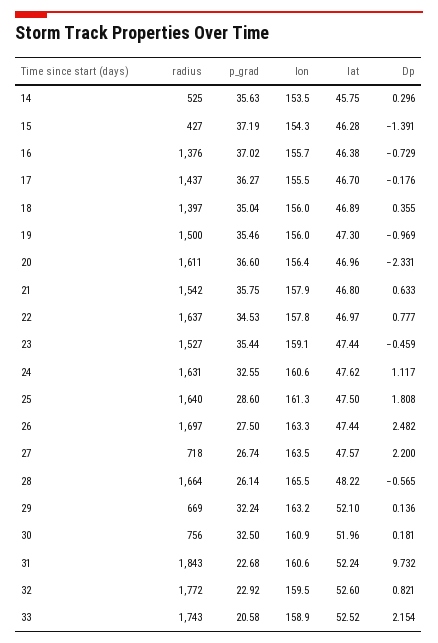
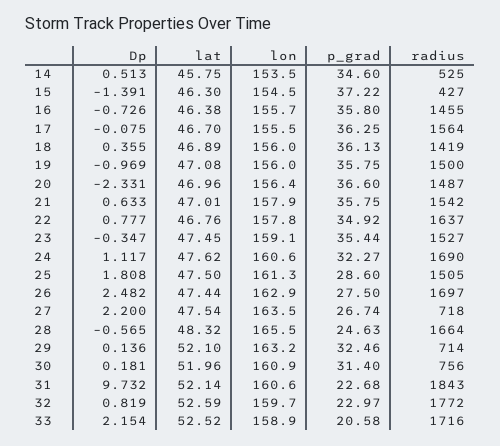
p_grad, 14: 35.63 -> 34.6
Dp, 14: 0.296 -> 0.513
p_grad, 15: 37.19 -> 37.22
lon, 15: 154.3 -> 154.5
lat, 15: 46.28 -> 46.3
radius, 16: 1376 -> 1455
p_grad, 16: 37.02 -> 35.8
Dp, 16: -0.729 -> -0.726
radius, 17: 1437 -> 1564
p_grad, 17: 36.27 -> 36.25
Dp, 17: -0.176 -> -0.075
radius, 18: 1397 -> 1419
p_grad, 18: 35.04 -> 36.13
p_grad, 19: 35.46 -> 35.75
lat, 19: 47.3 -> 47.08
radius, 20: 1611 -> 1487
lat, 21: 46.8 -> 47.01
p_grad, 22: 34.53 -> 34.92
lat, 22: 46.97 -> 46.76
lat, 23: 47.44 -> 47.45
Dp, 23: -0.459 -> -0.347
radius, 24: 1631 -> 1690
p_grad, 24: 32.55 -> 32.27
radius, 25: 1640 -> 1505
lon, 26: 163.3 -> 162.9
lat, 27: 47.57 -> 47.54
p_grad, 28: 26.14 -> 24.63
lat, 28: 48.22 -> 48.32
radius, 29: 669 -> 714
p_grad, 29: 32.24 -> 32.46
p_grad, 30: 32.5 -> 31.4
lat, 31: 52.24 -> 52.14
p_grad, 32: 22.92 -> 22.97
lon, 32: 159.5 -> 159.7
lat, 32: 52.6 -> 52.59
Dp, 32: 0.821 -> 0.819
radius, 33: 1743 -> 1716

